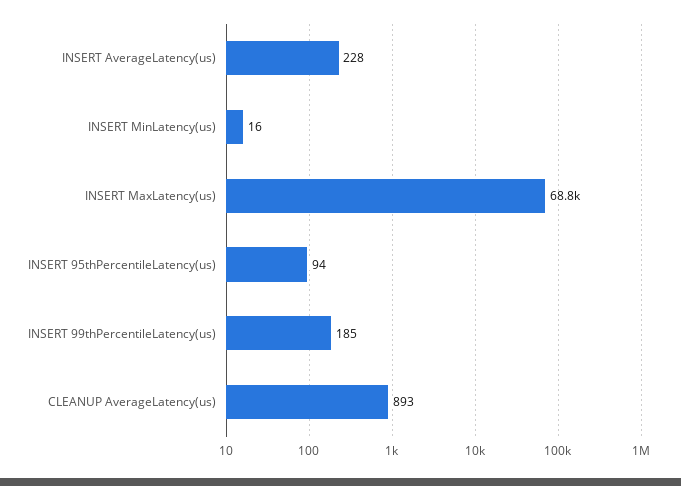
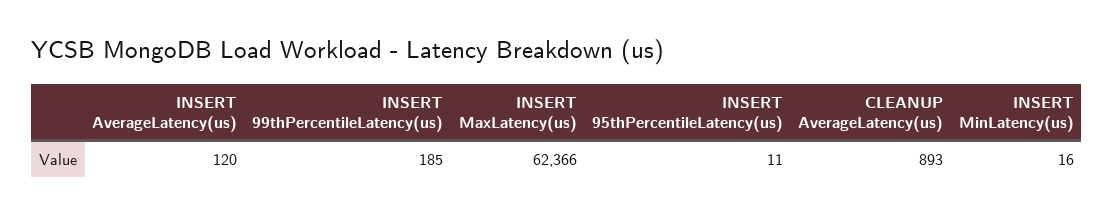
INSERT AverageLatency(us): 228 -> 120
INSERT MaxLatency(us): 68800 -> 62366
INSERT 95thPercentileLatency(us): 94 -> 11

